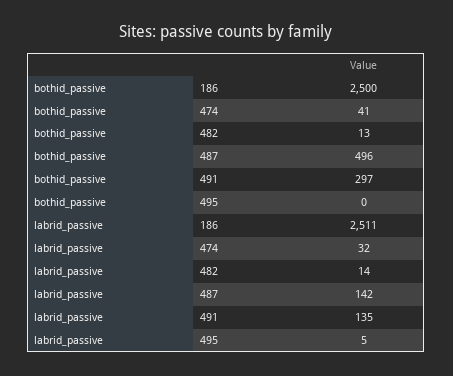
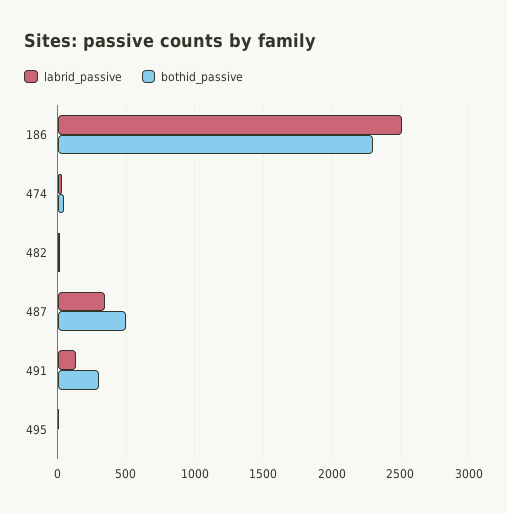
bothid_passive, 186: 2500 -> 2300
labrid_passive, 487: 142 -> 350

